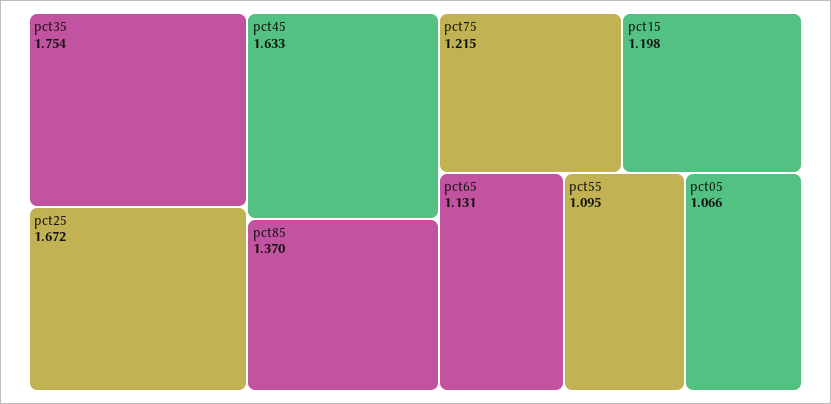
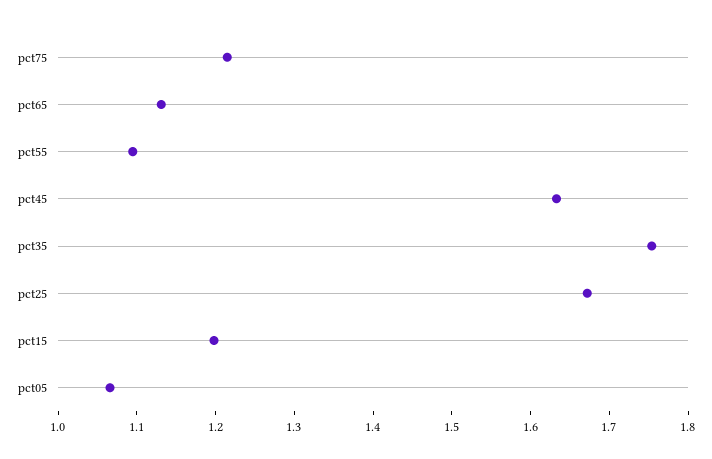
pct85: 1.37 -> none

